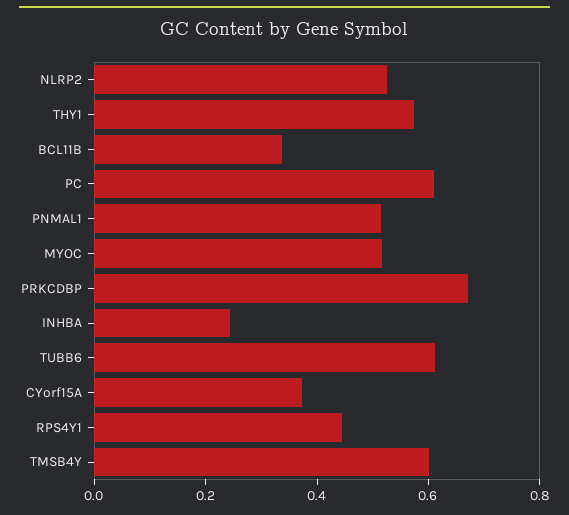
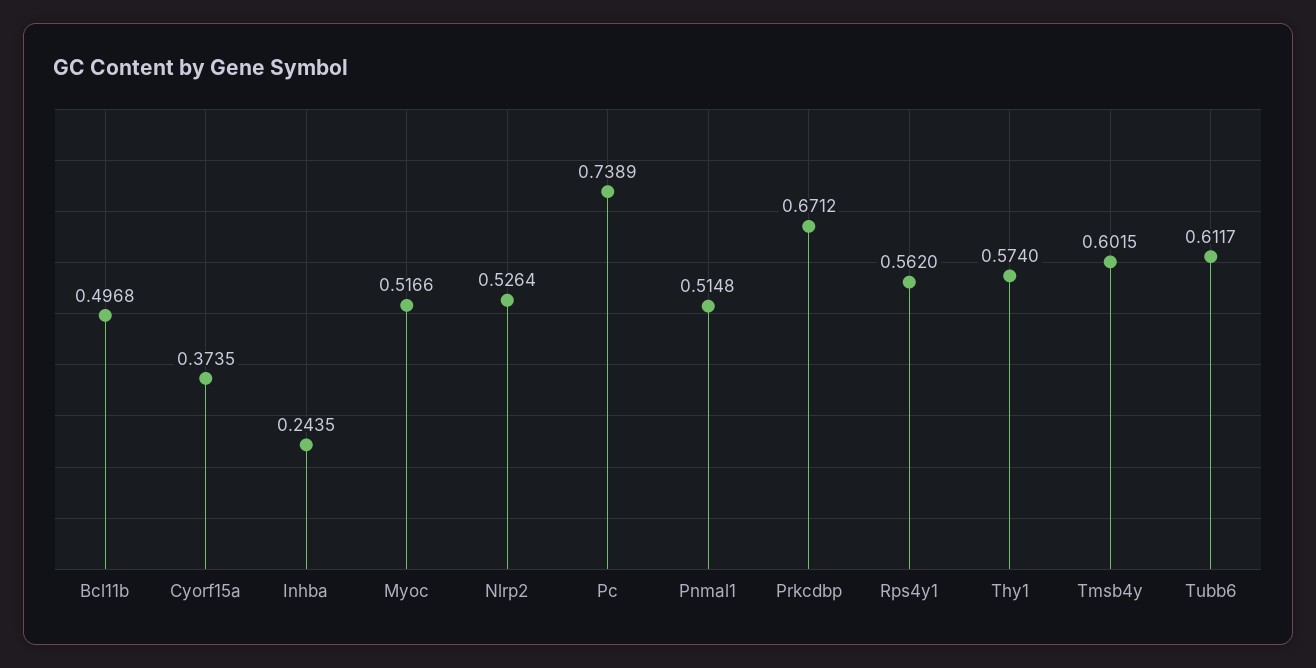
BCL11B: 0.35 -> 0.4968
PC: 0.6 -> 0.7389
RPS4Y1: 0.45 -> 0.562

